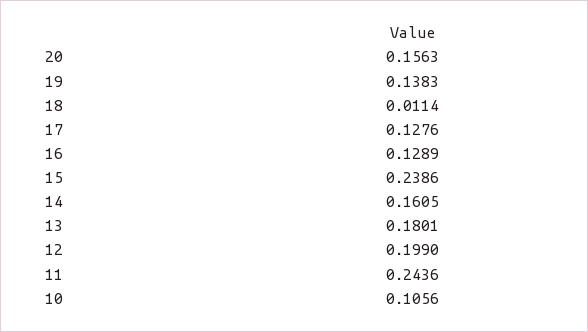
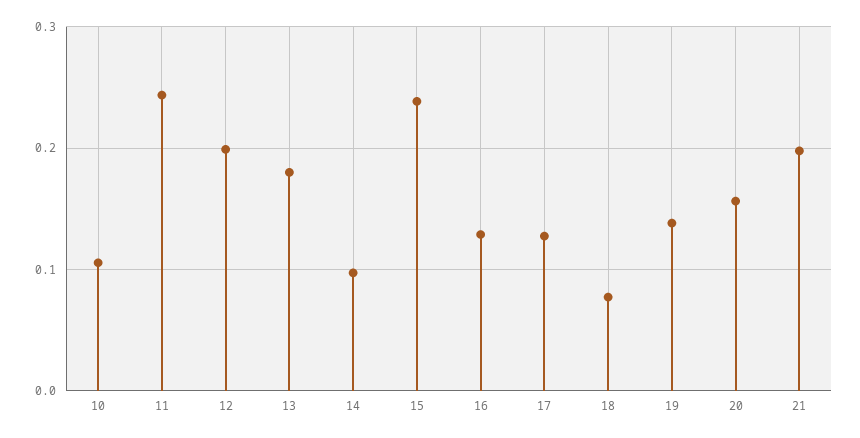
18: 0.0114 -> 0.08
14: 0.1605 -> 0.1
21: none -> 0.2

